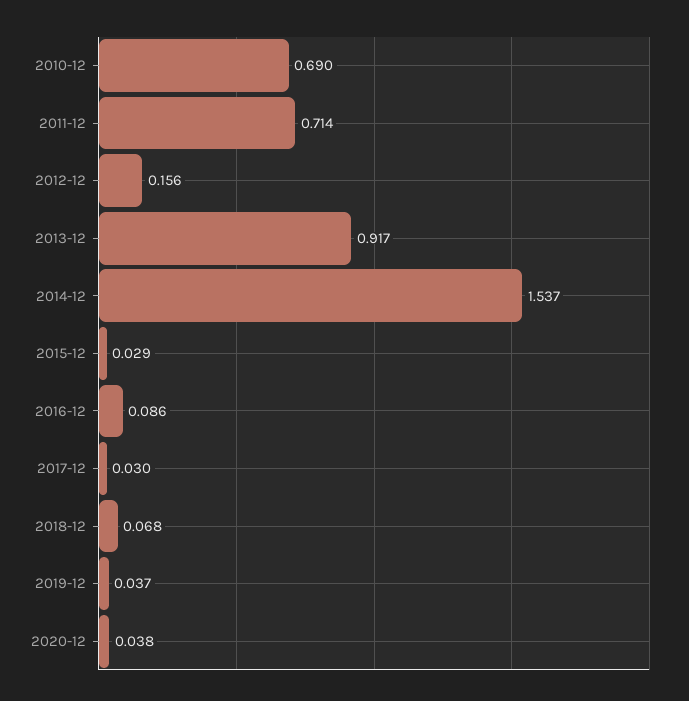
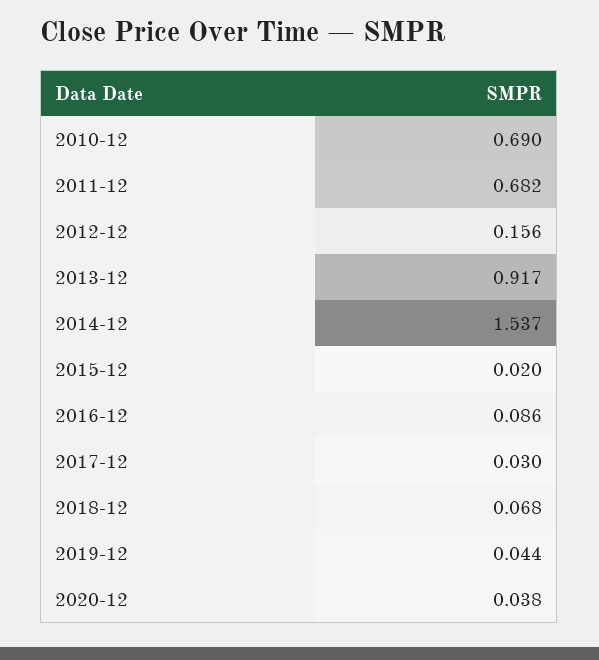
2011-12: 0.714 -> 0.682
2015-12: 0.029 -> 0.02
2019-12: 0.037 -> 0.044

